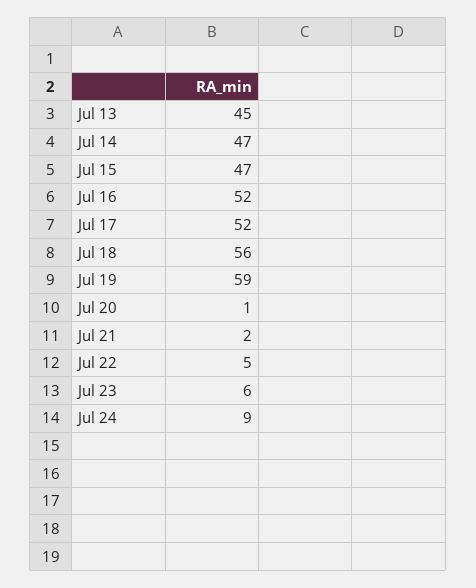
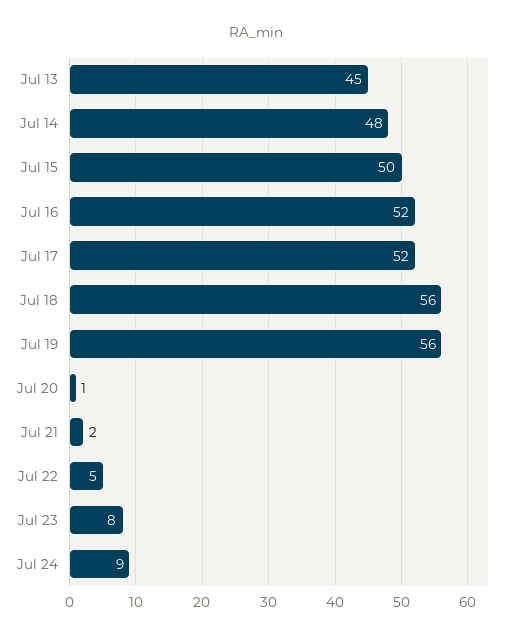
Jul 14: 47 -> 48
Jul 15: 47 -> 50
Jul 19: 59 -> 56
Jul 23: 6 -> 8

